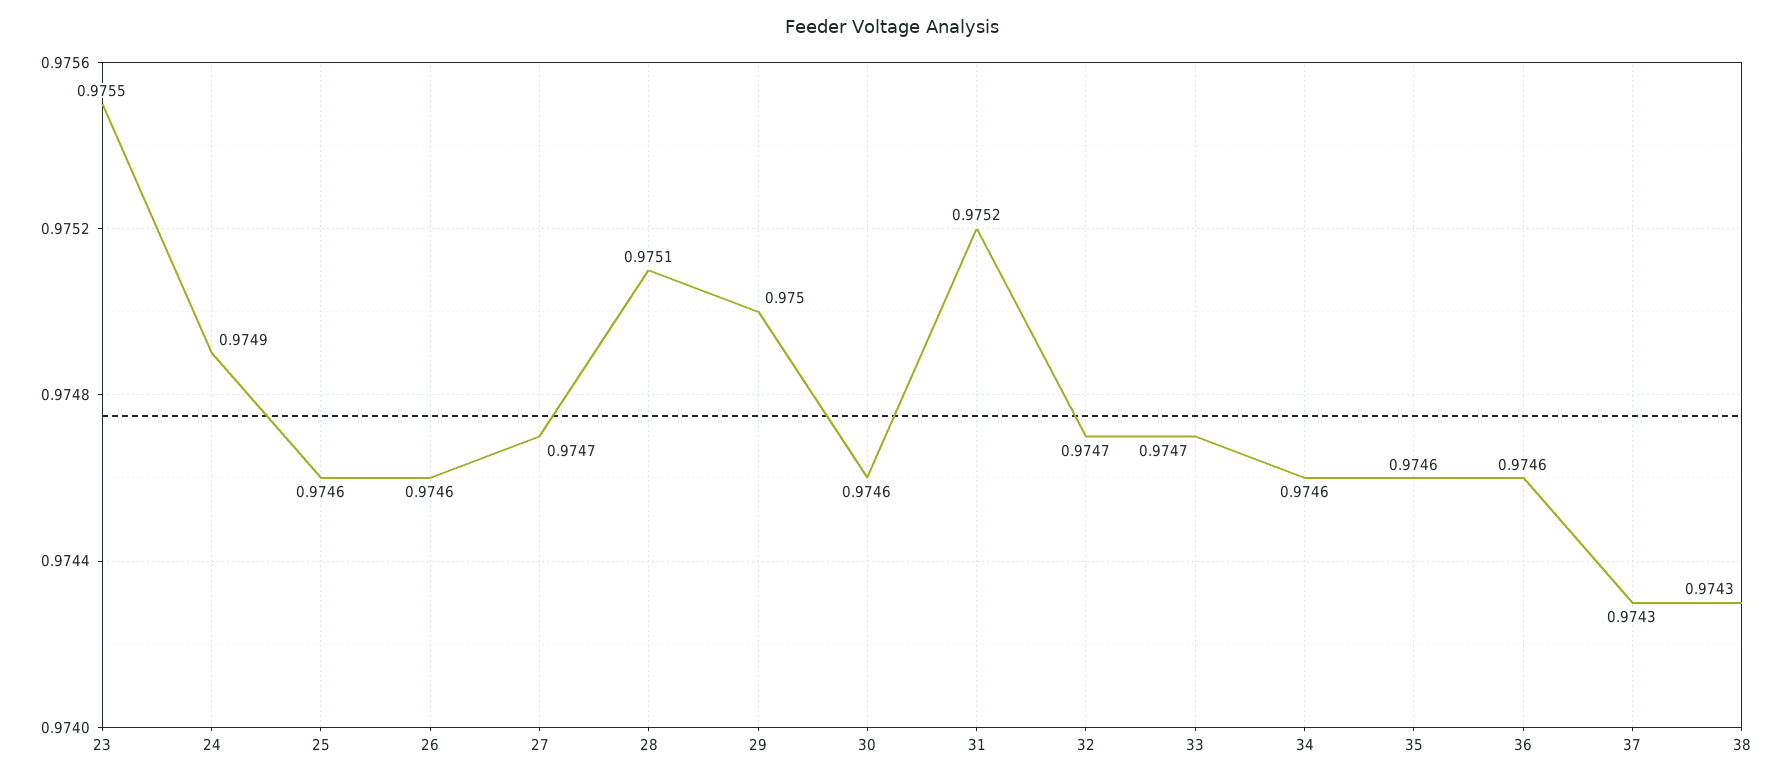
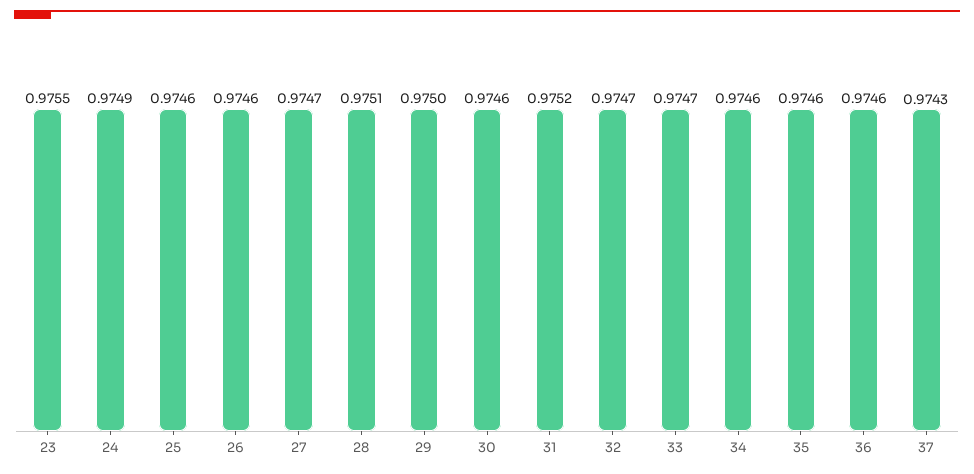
38: 0.9743 -> none

